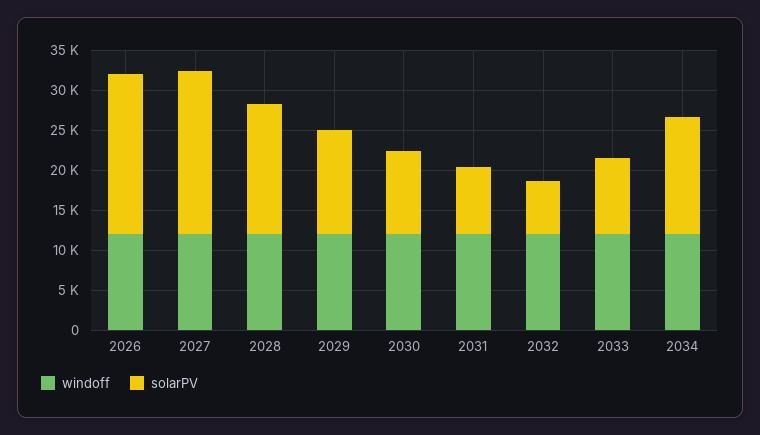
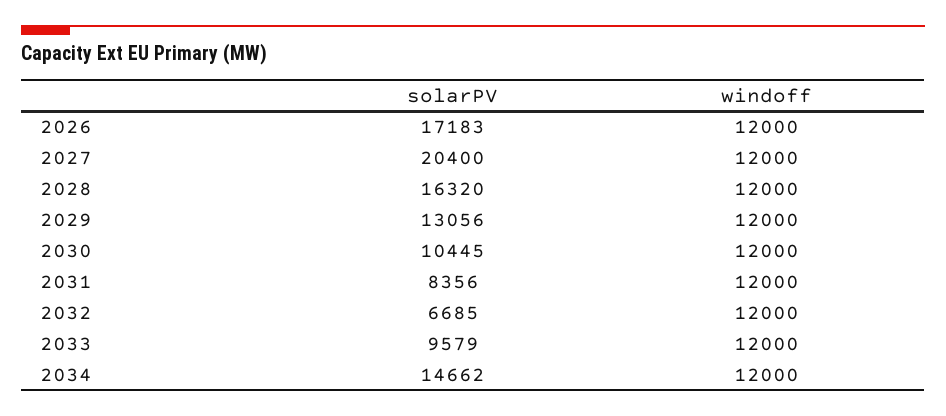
solarPV, 2026: 20000 -> 17183

